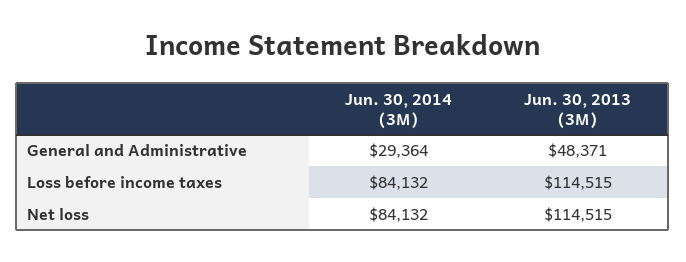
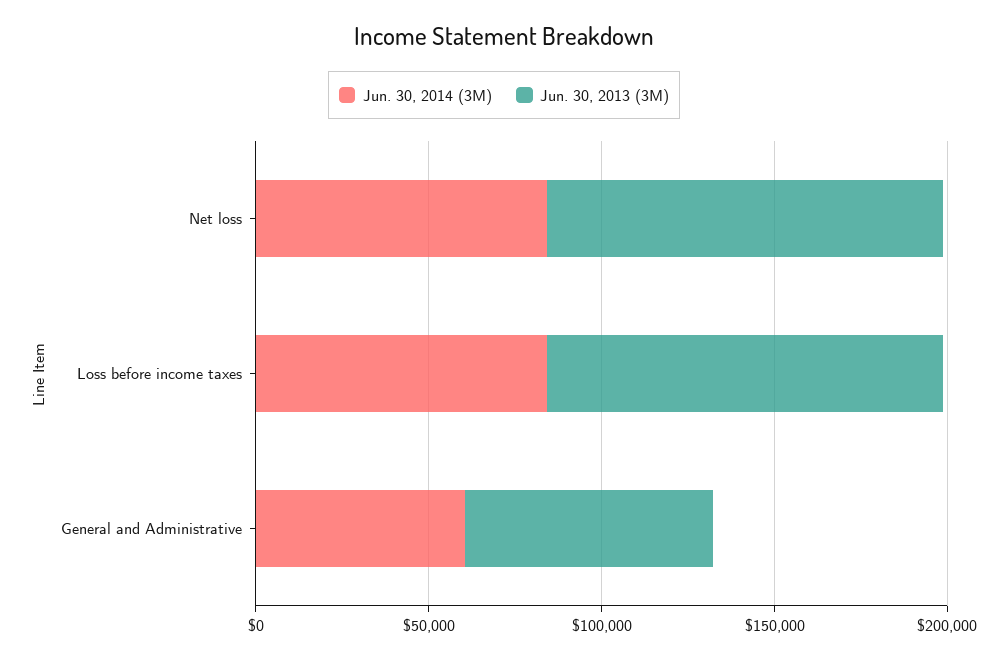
Jun. 30, 2014 (3M), General and Administrative: 29364 -> 60000
Jun. 30, 2013 (3M), General and Administrative: 48371 -> 70000

